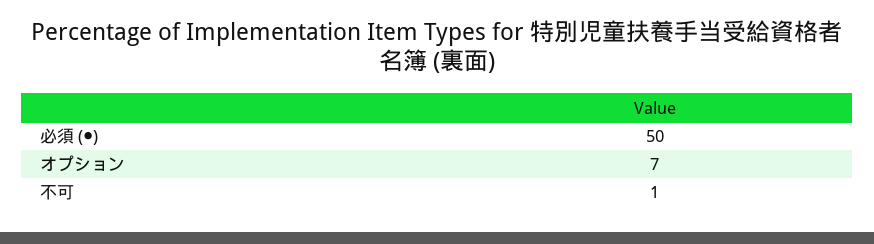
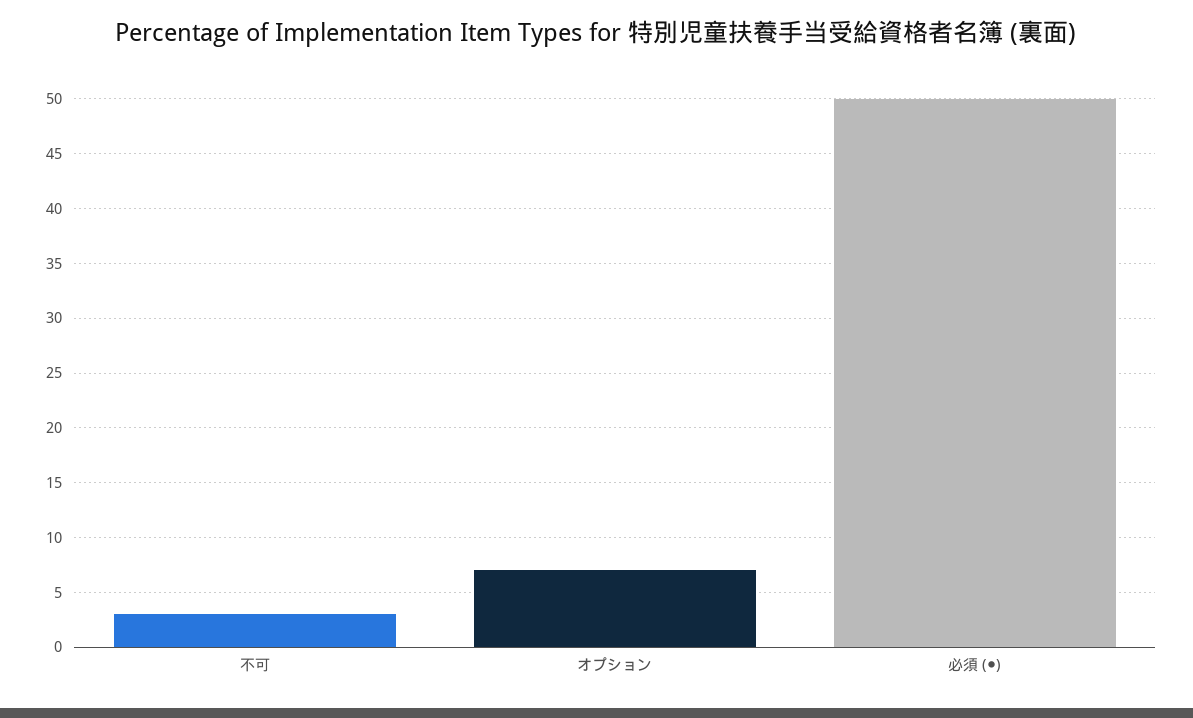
不可: 1 -> 3

